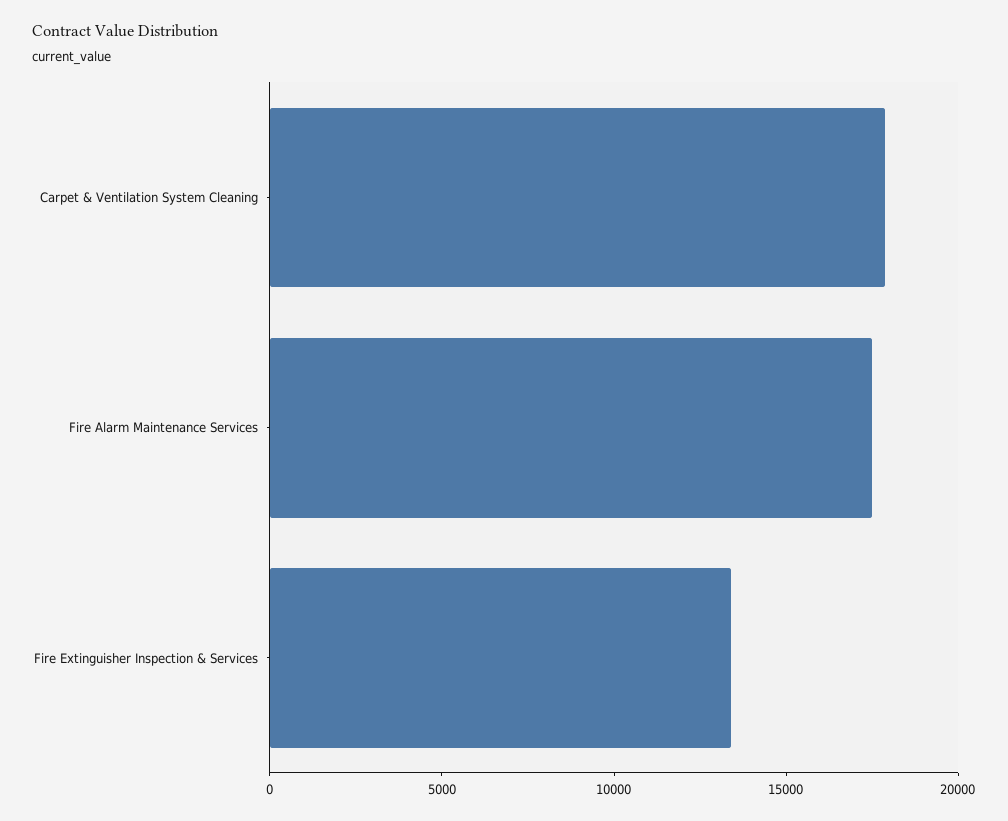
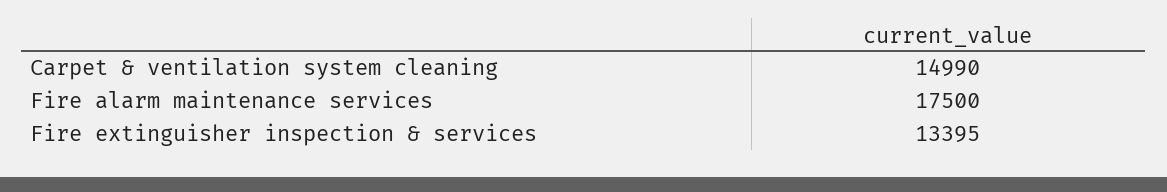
Carpet & Ventilation System Cleaning: 18000 -> 14990

